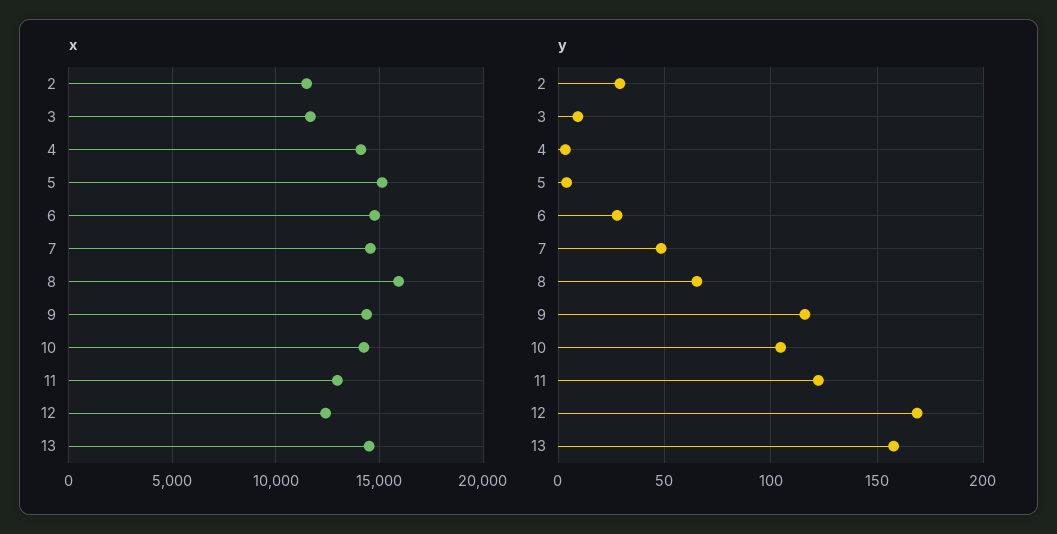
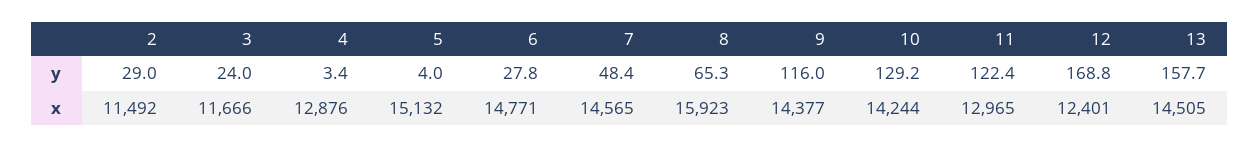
x, 4: 14000 -> 12876
y, 3: 10 -> 24
y, 10: 105 -> 129.2

